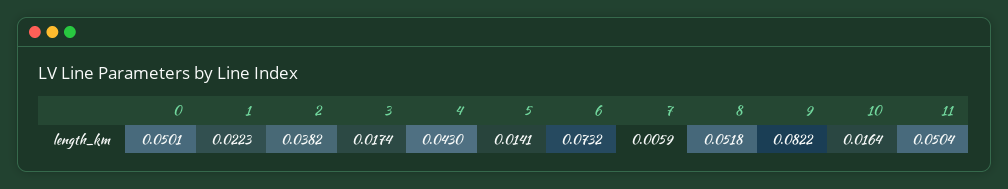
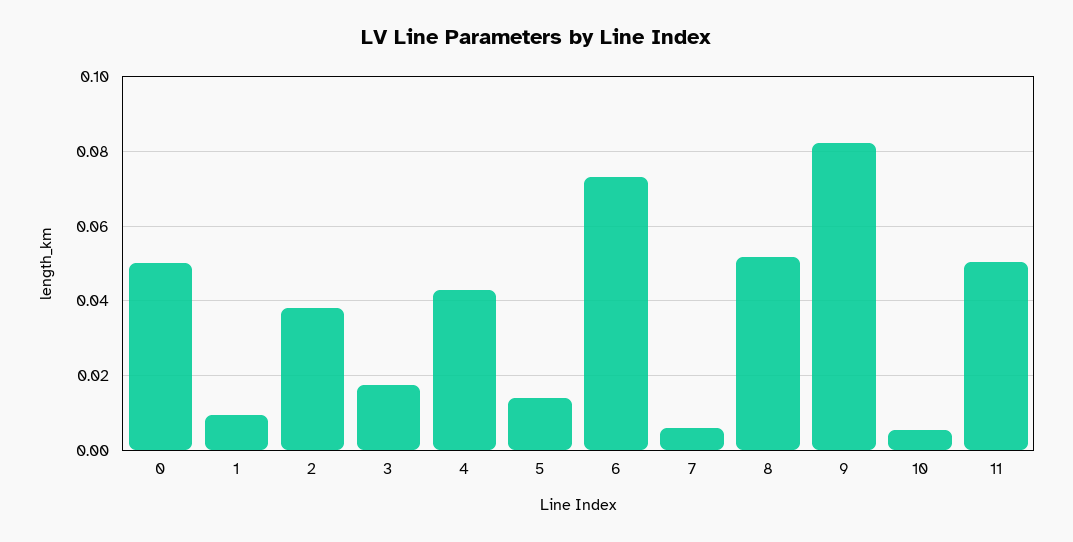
1: 0.0223 -> 0.01
10: 0.0164 -> 0.006

